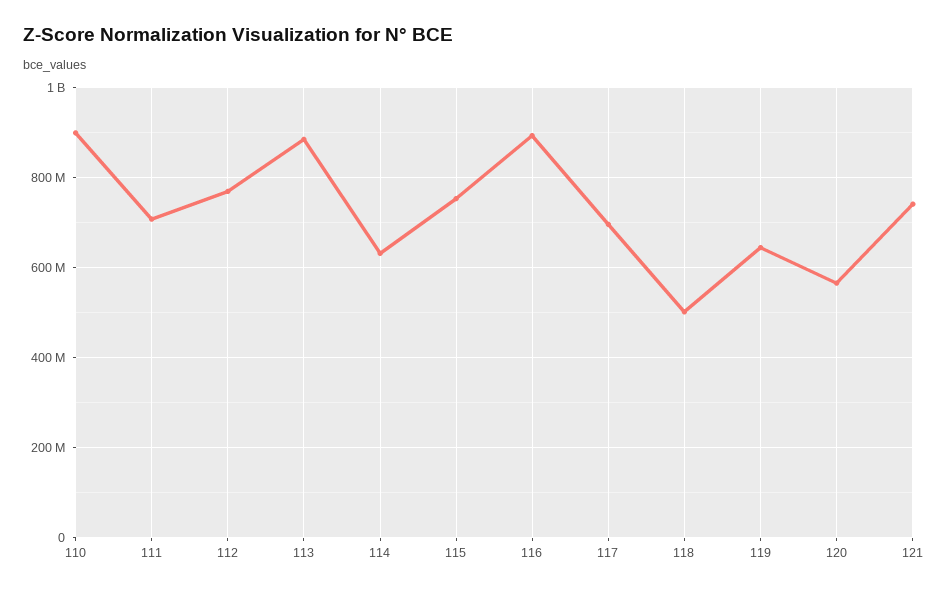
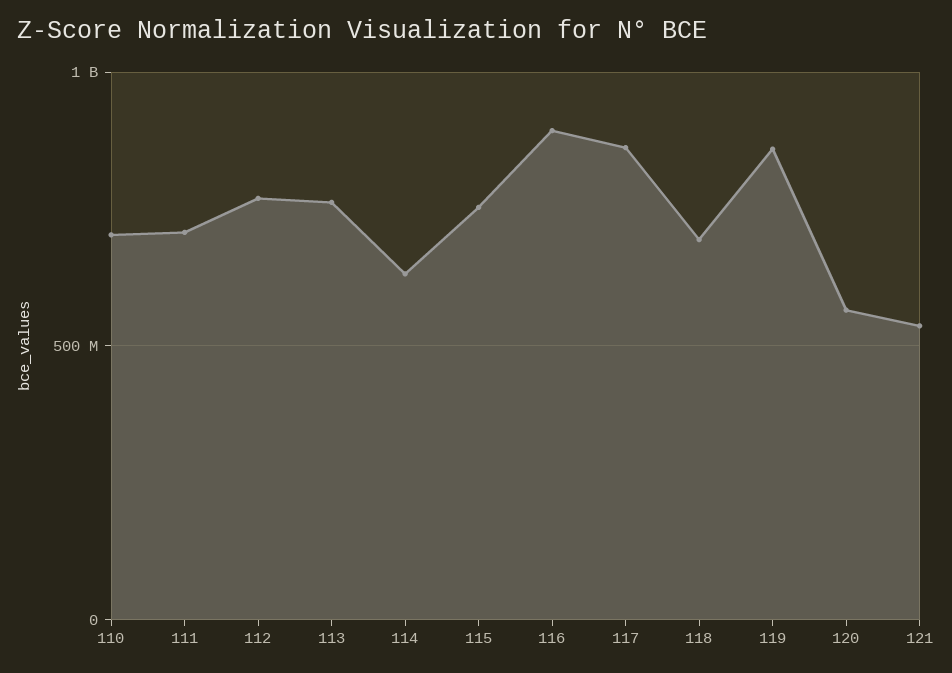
110: 900000000 -> 700000000
113: 880000000 -> 750000000
117: 700000000 -> 850000000
118: 500000000 -> 700000000
119: 640000000 -> 850000000
121: 740000000 -> 550000000

